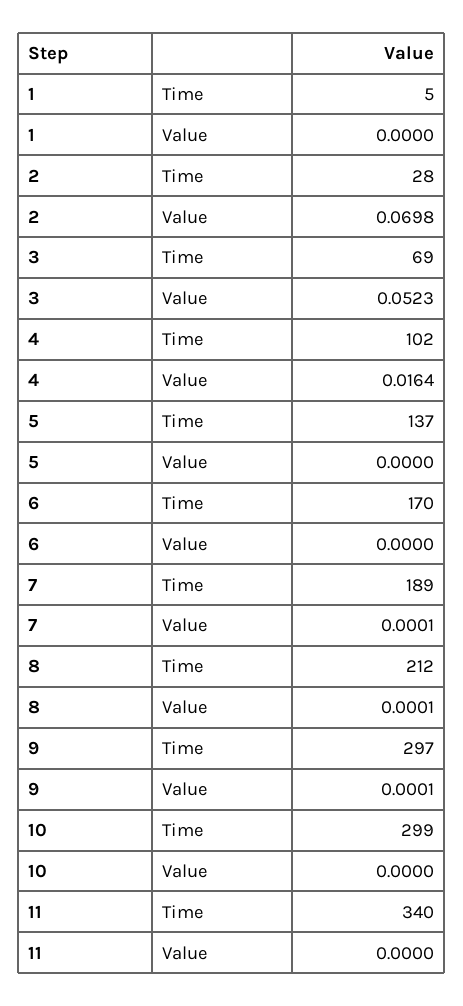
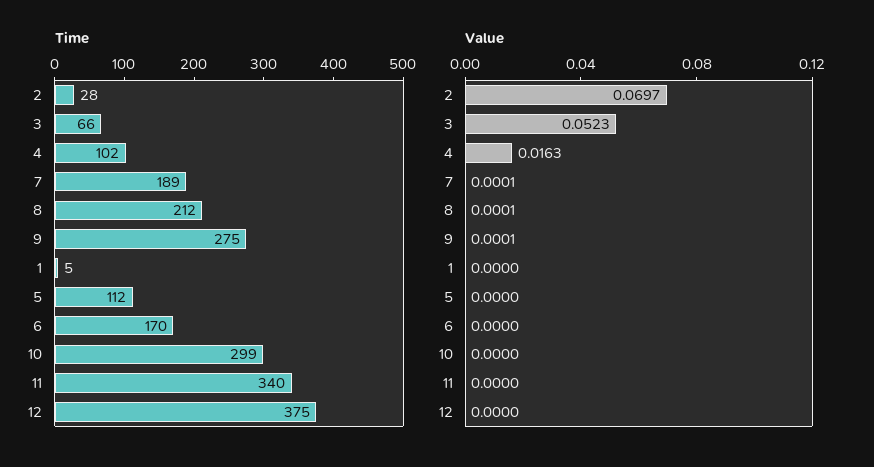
Value, 2: 0.0698 -> 0.0697
Time, 3: 69 -> 66
Value, 4: 0.0164 -> 0.0163
Time, 5: 137 -> 112
Time, 9: 297 -> 275
Time, 12: none -> 375
Value, 12: none -> 0

